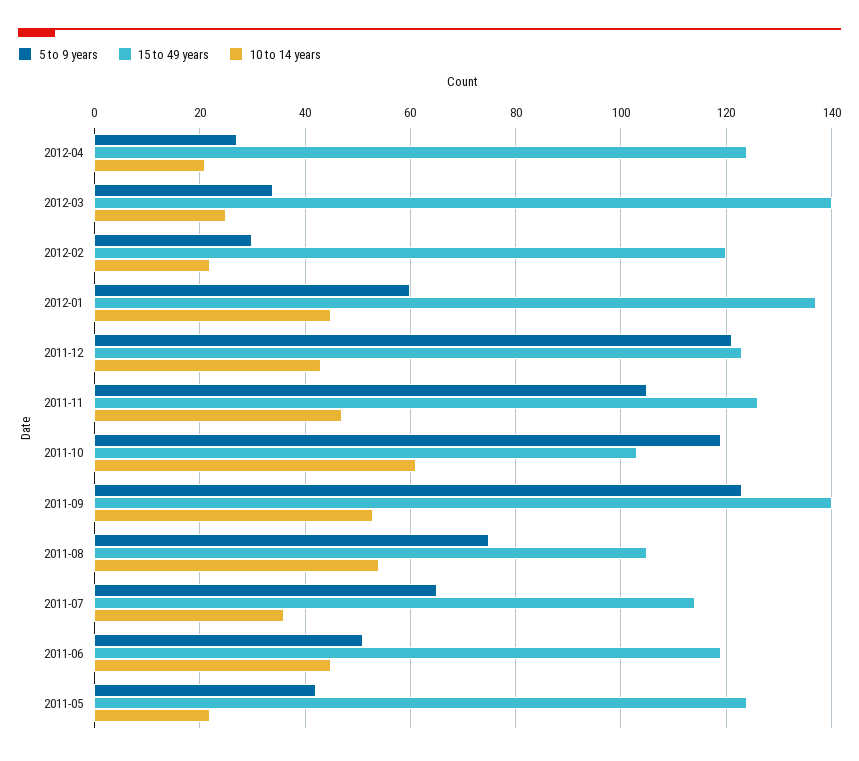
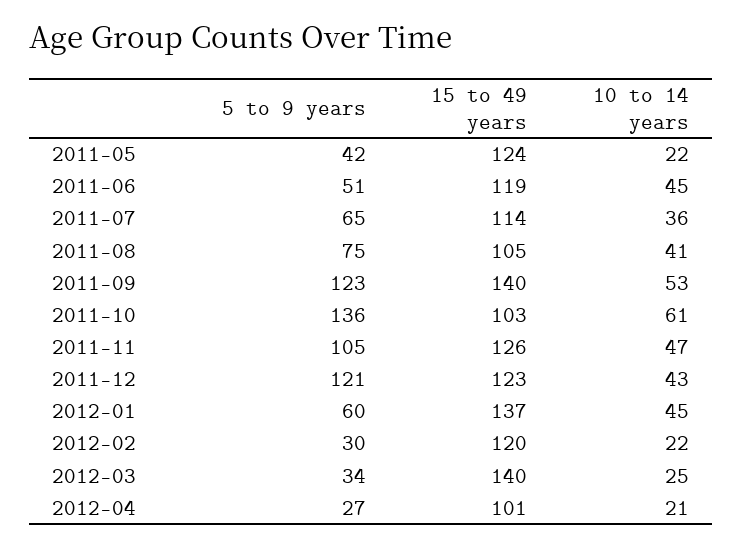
15 to 49 years, 2012-04: 125 -> 101
5 to 9 years, 2011-10: 120 -> 136
10 to 14 years, 2011-08: 55 -> 41

